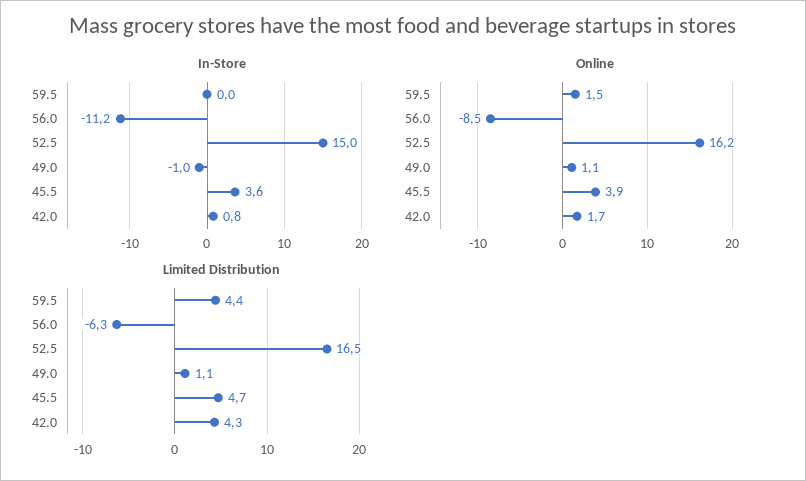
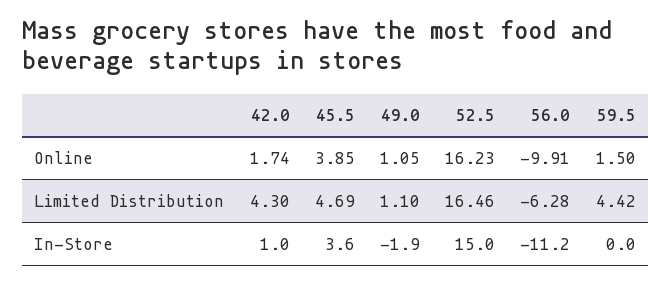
In-Store, 49.0: -1 -> -1.9
In-Store, 42.0: 0.8 -> 1
Online, 56.0: -8.5 -> -9.91

